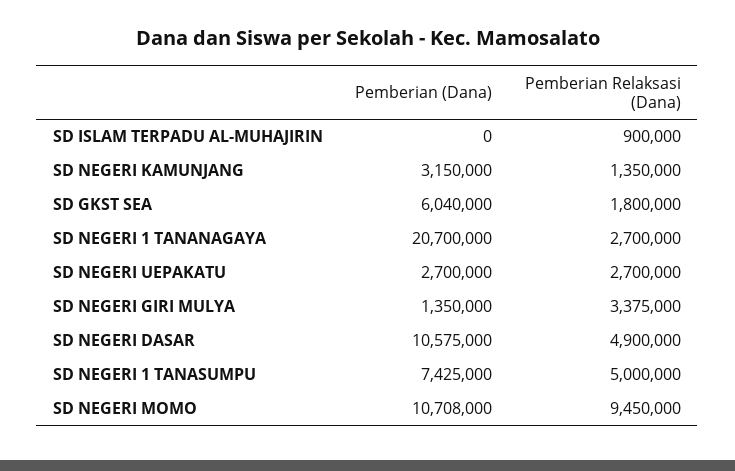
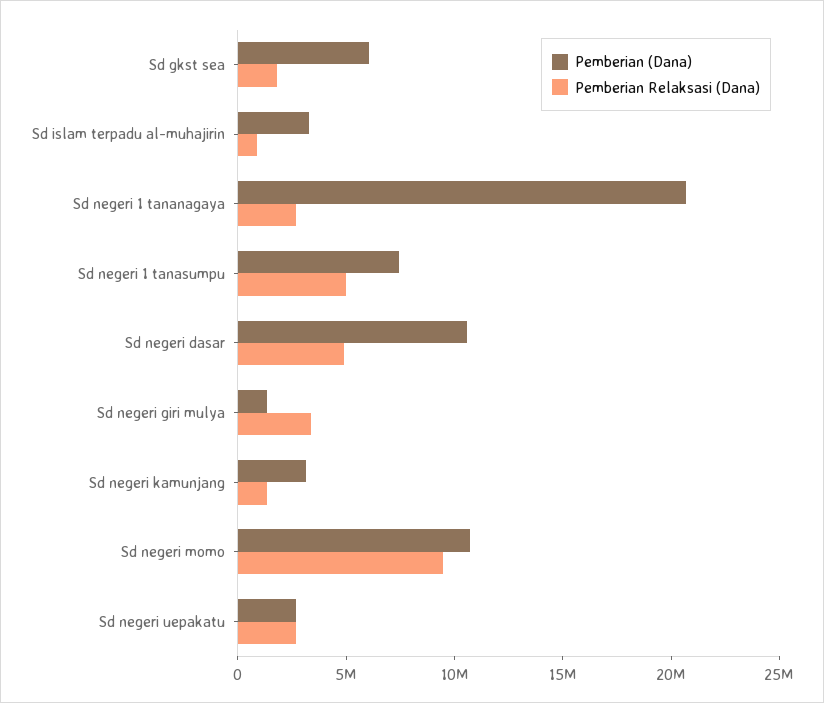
Pemberian (Dana), SD ISLAM TERPADU AL-MUHAJIRIN: 0 -> 3000000

